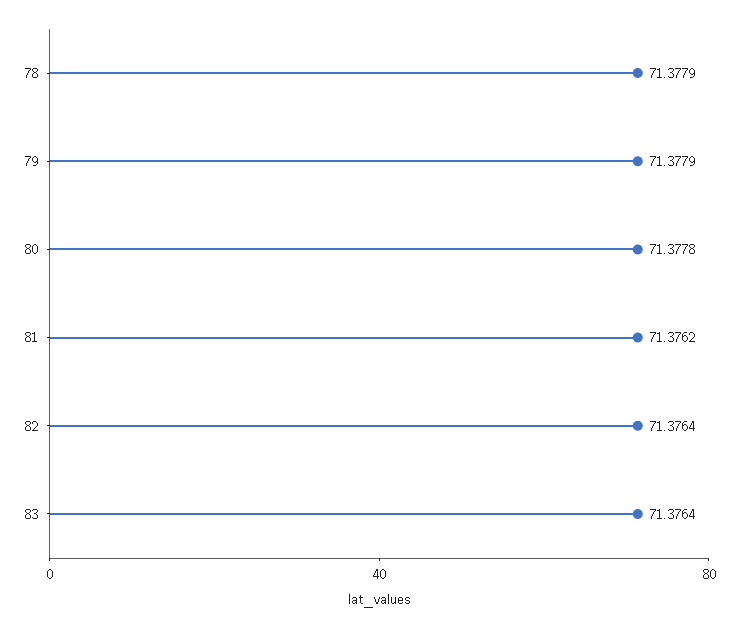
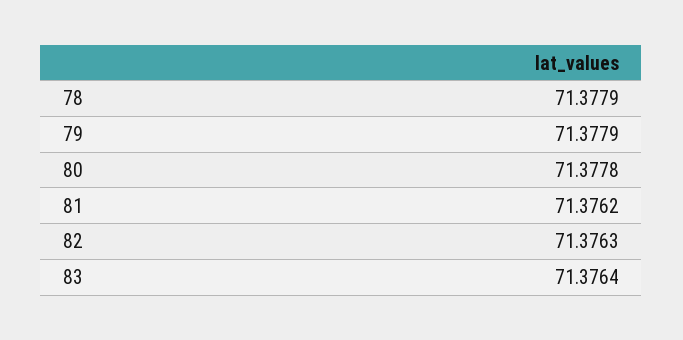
82: 71.3764 -> 71.3763

